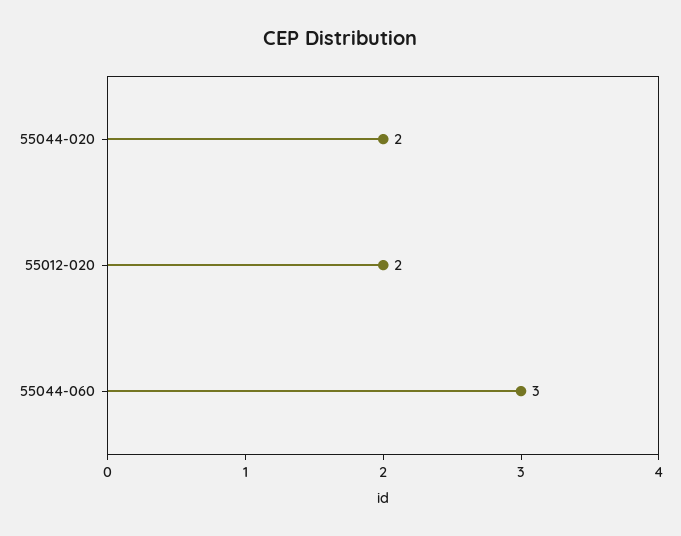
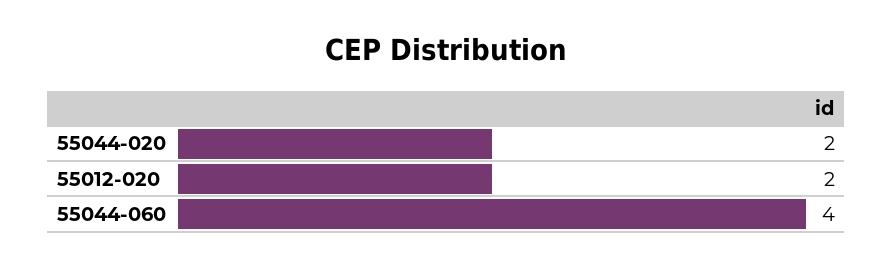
55044-060: 3 -> 4

